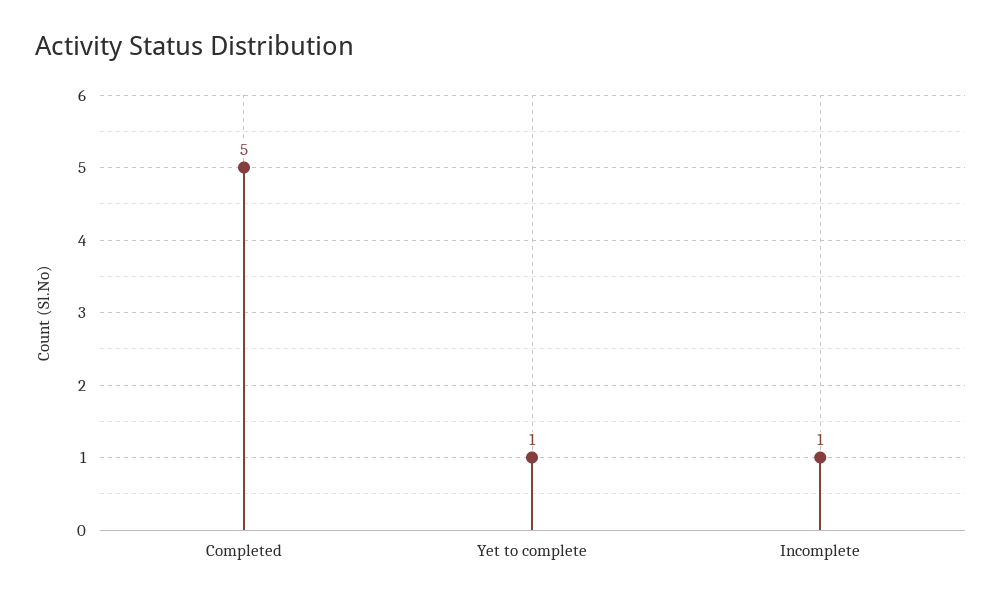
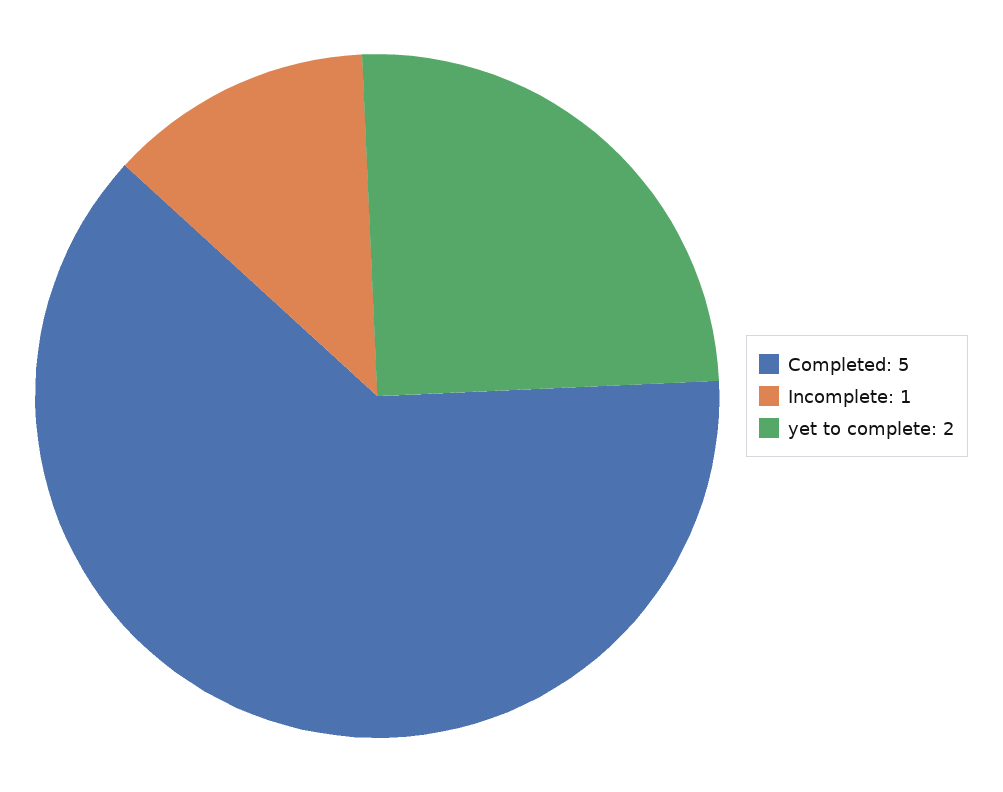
Yet to complete: 1 -> 2

